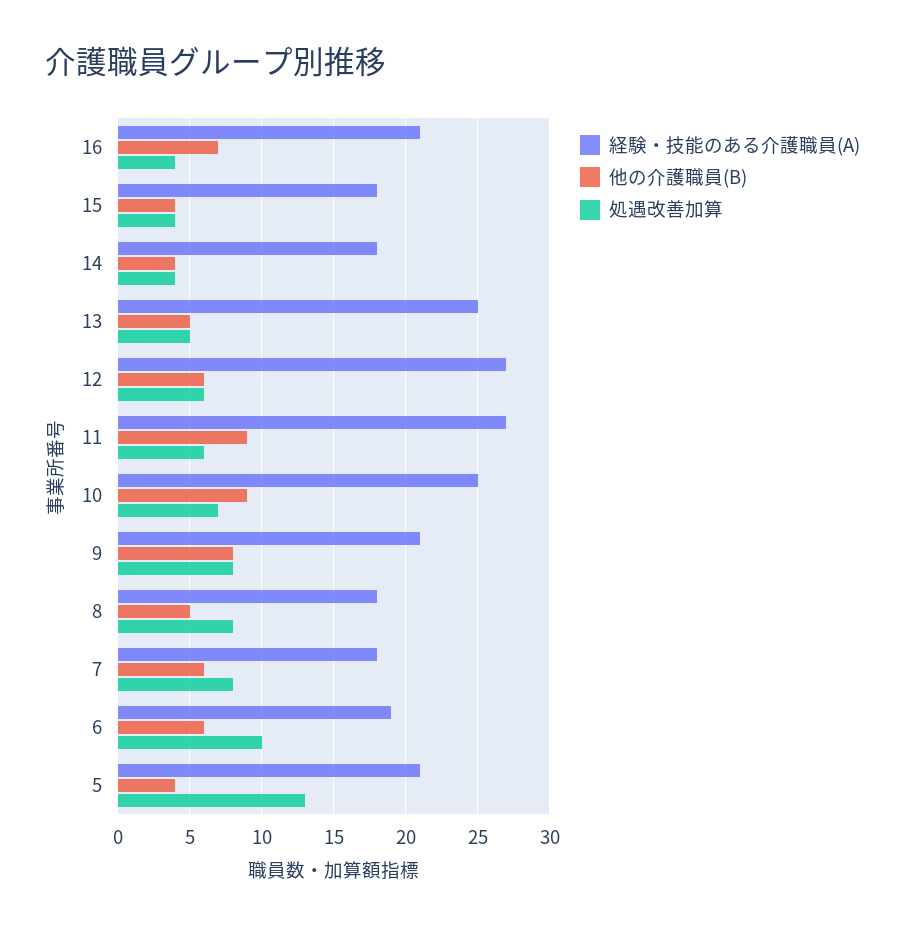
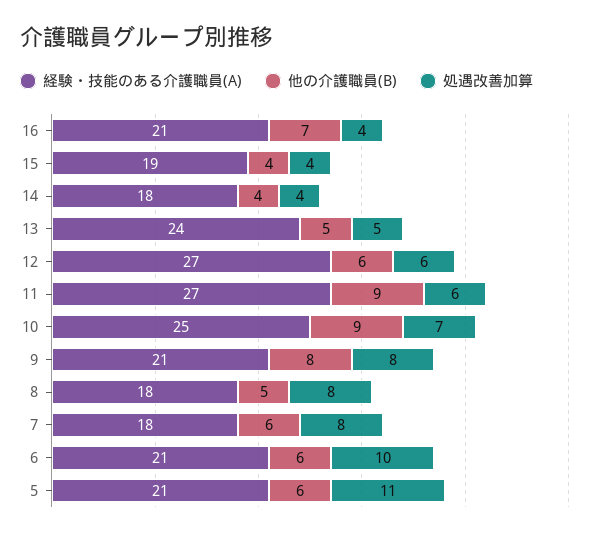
経験・技能のある介護職員(A), 15: 18 -> 19
経験・技能のある介護職員(A), 13: 25 -> 24
経験・技能のある介護職員(A), 6: 19 -> 21
他の介護職員(B), 5: 4 -> 6
処遇改善加算, 5: 13 -> 11

